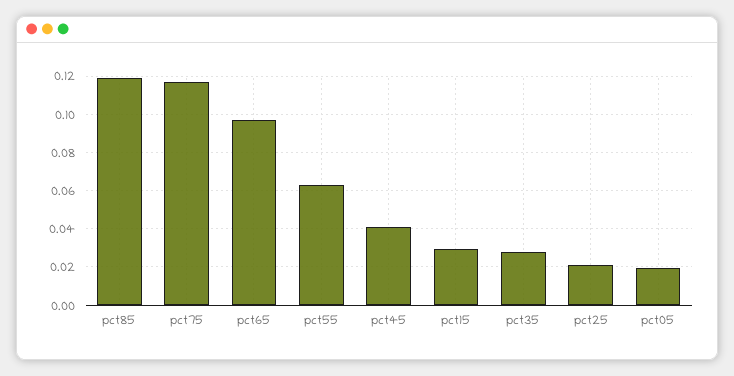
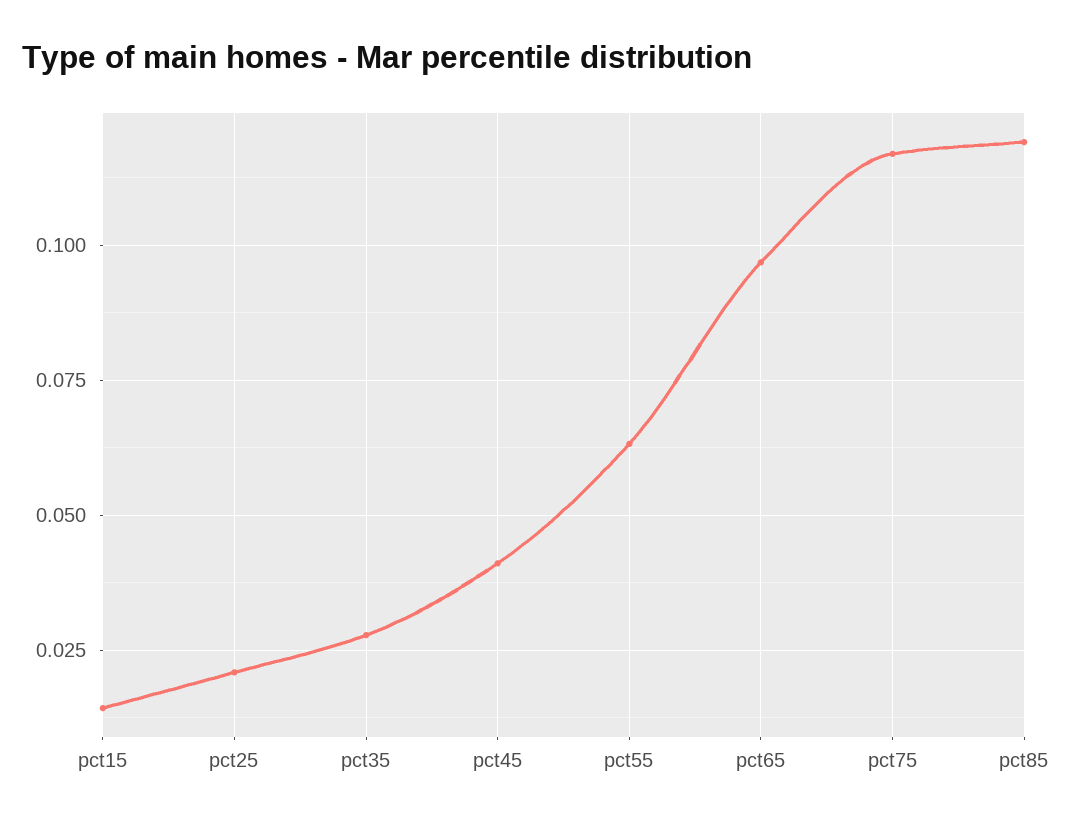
pct15: 0.03 -> 0.015
pct05: 0.02 -> none

